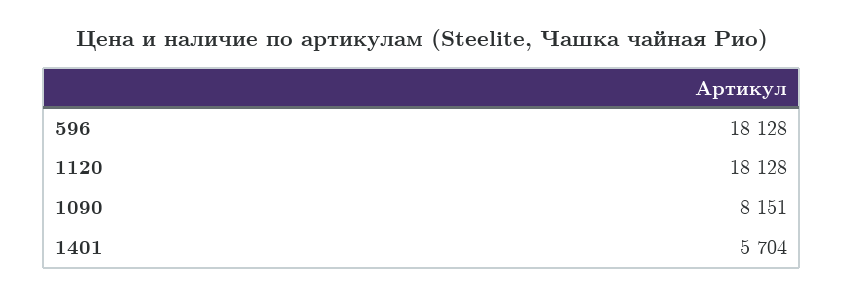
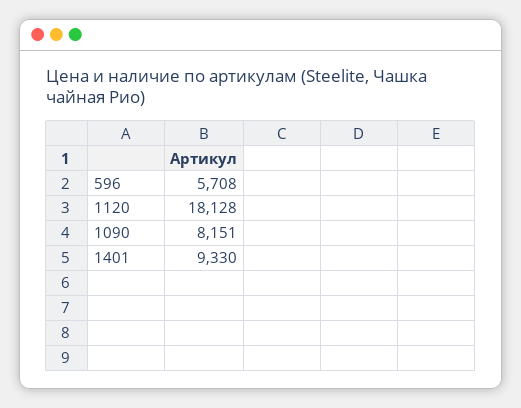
596: 18128 -> 5708
1401: 5704 -> 9330

